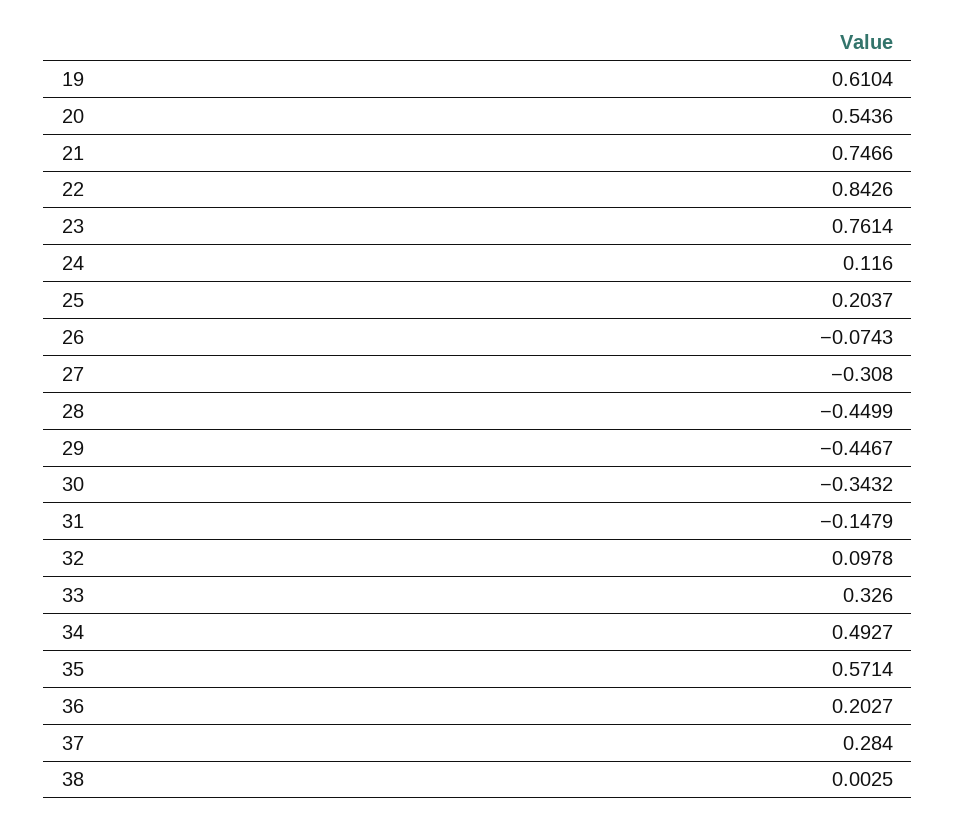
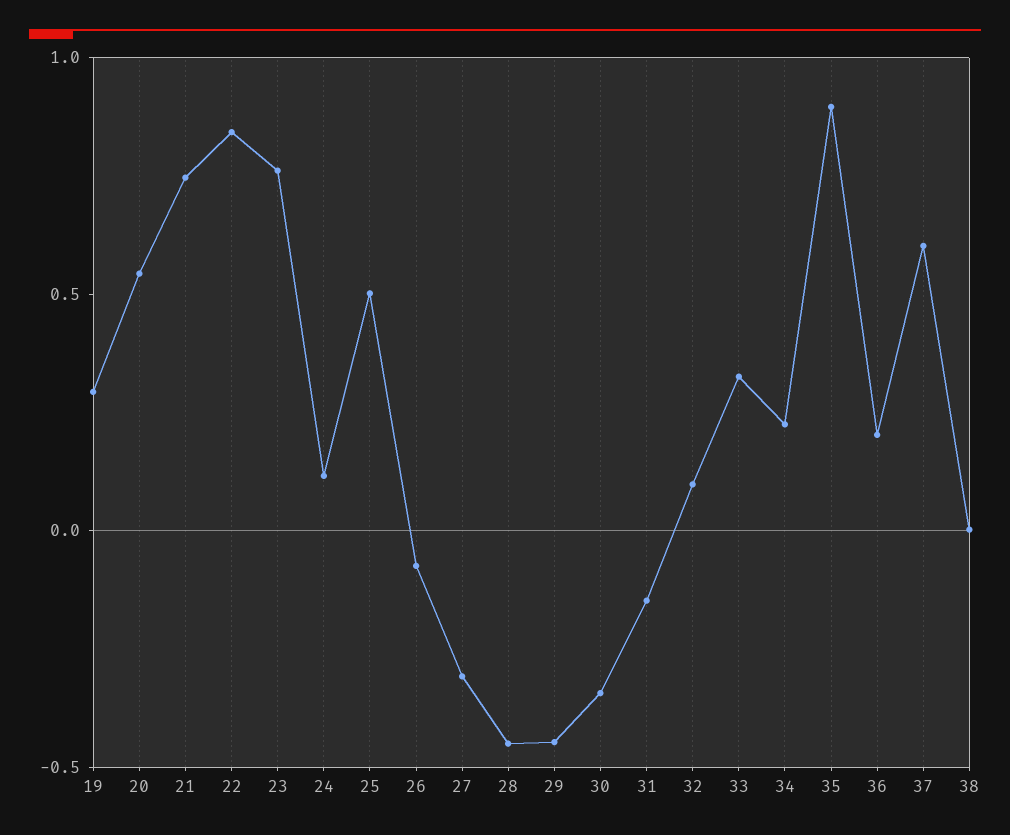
19: 0.6104 -> 0.3
25: 0.2037 -> 0.5
34: 0.4927 -> 0.2
35: 0.5714 -> 0.9
37: 0.284 -> 0.6

